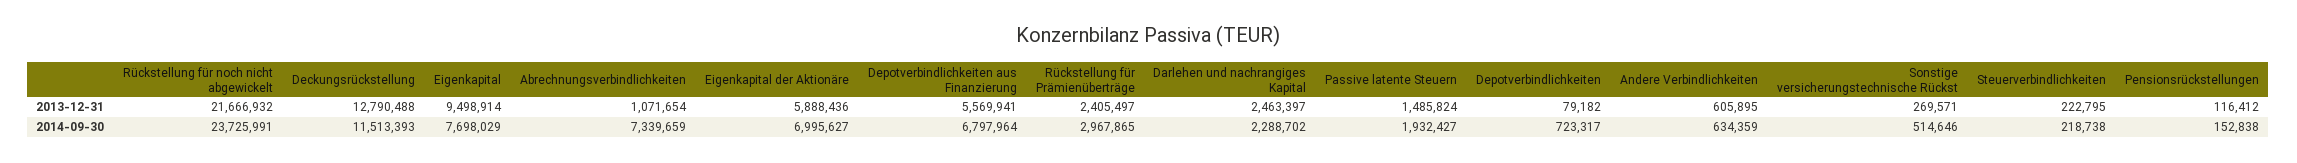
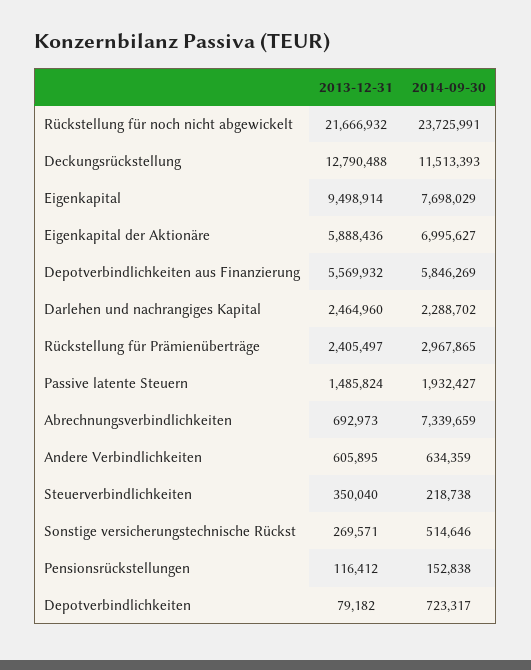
Abrechnungsverbindlichkeiten, 2013-12-31: 1071654 -> 692973
Depotverbindlichkeiten aus Finanzierung, 2013-12-31: 5569941 -> 5569932
Darlehen und nachrangiges Kapital, 2013-12-31: 2463397 -> 2464960
Steuerverbindlichkeiten, 2013-12-31: 222795 -> 350040
Depotverbindlichkeiten aus Finanzierung, 2014-09-30: 6797964 -> 5846269

